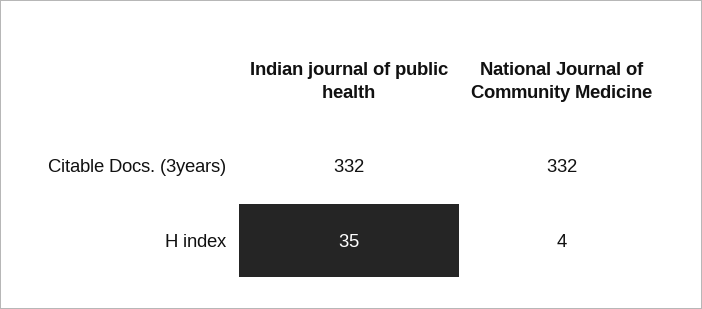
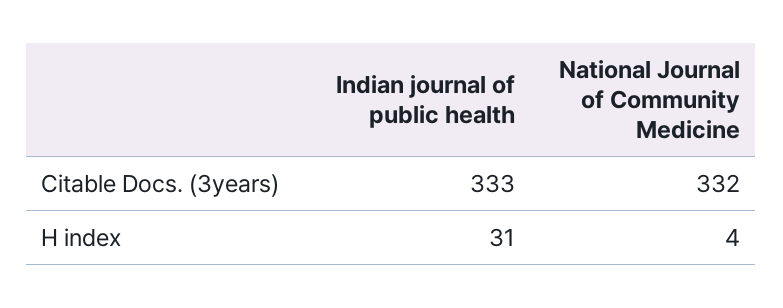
Indian journal of public health, Citable Docs. (3years): 332 -> 333
Indian journal of public health, H index: 35 -> 31

